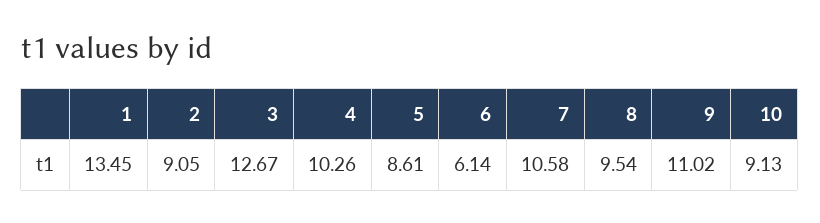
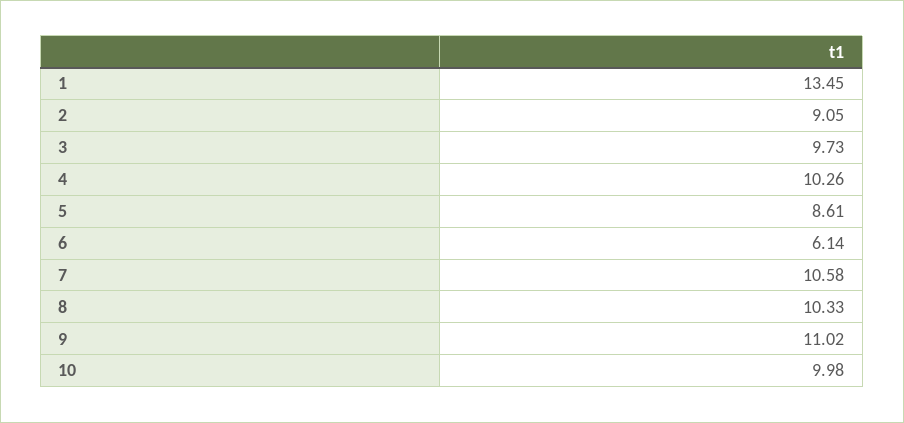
3: 12.67 -> 9.73
8: 9.54 -> 10.33
10: 9.13 -> 9.98

